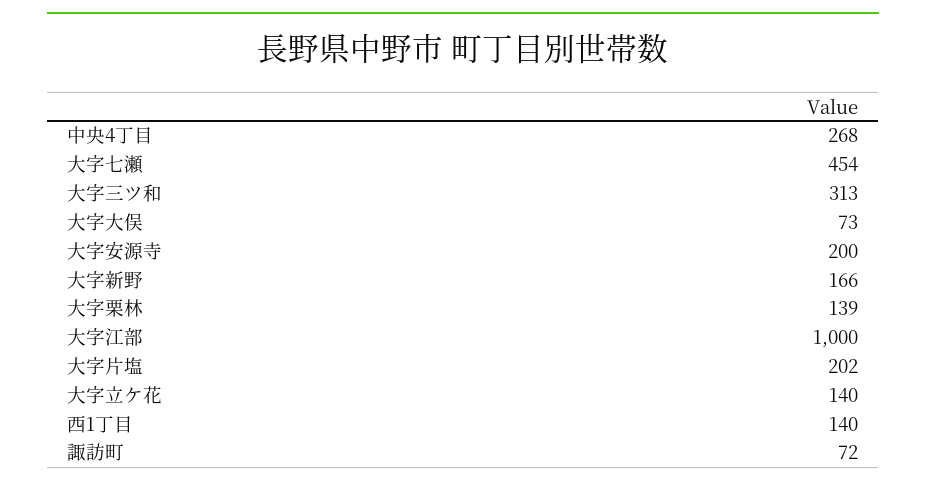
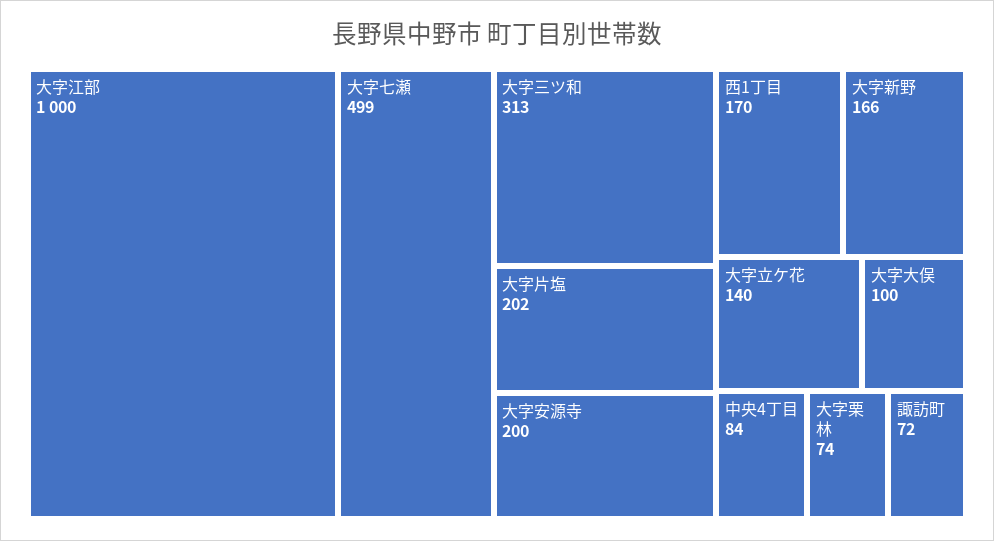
中央4丁目: 268 -> 84
大字七瀬: 454 -> 499
大字大俣: 73 -> 100
大字栗林: 139 -> 74
西1丁目: 140 -> 170

